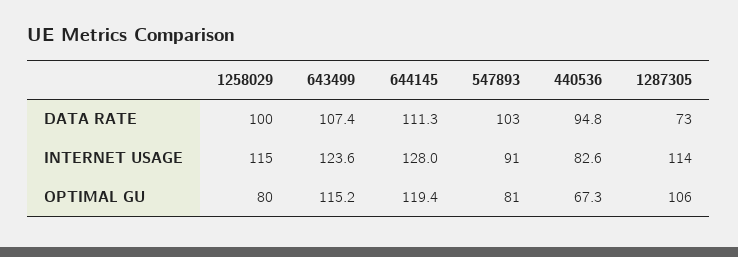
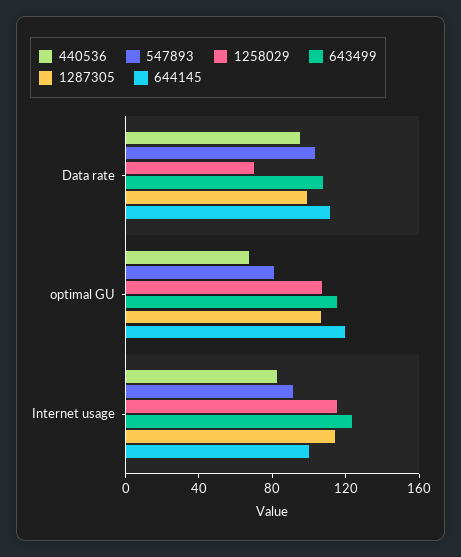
1258029, DATA RATE: 100 -> 70
1287305, DATA RATE: 73 -> 100
644145, INTERNET USAGE: 128 -> 100
1258029, OPTIMAL GU: 80 -> 110

